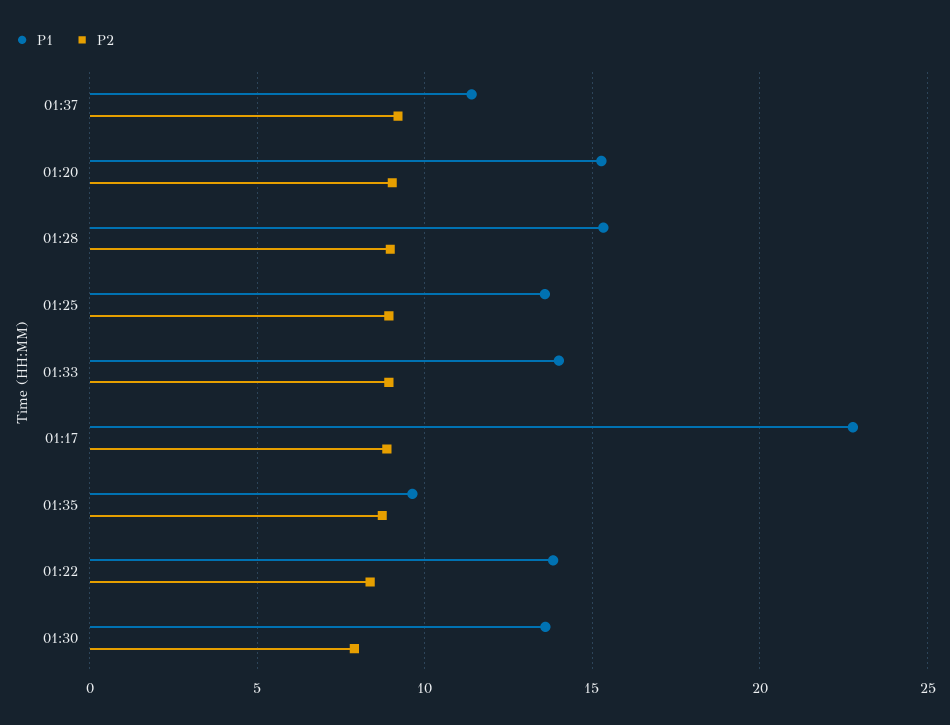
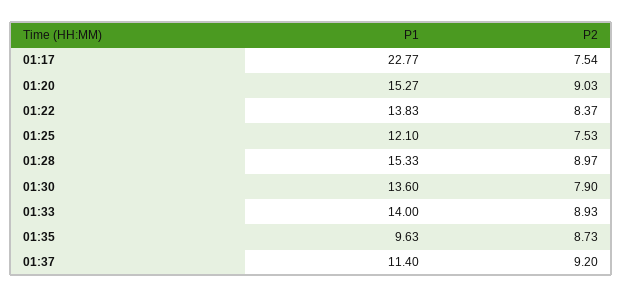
P1, 01:25: 13.5 -> 12.1
P2, 01:25: 9 -> 7.53
P2, 01:17: 9 -> 7.54

